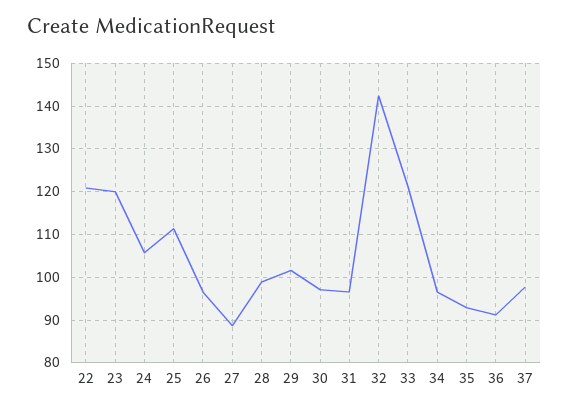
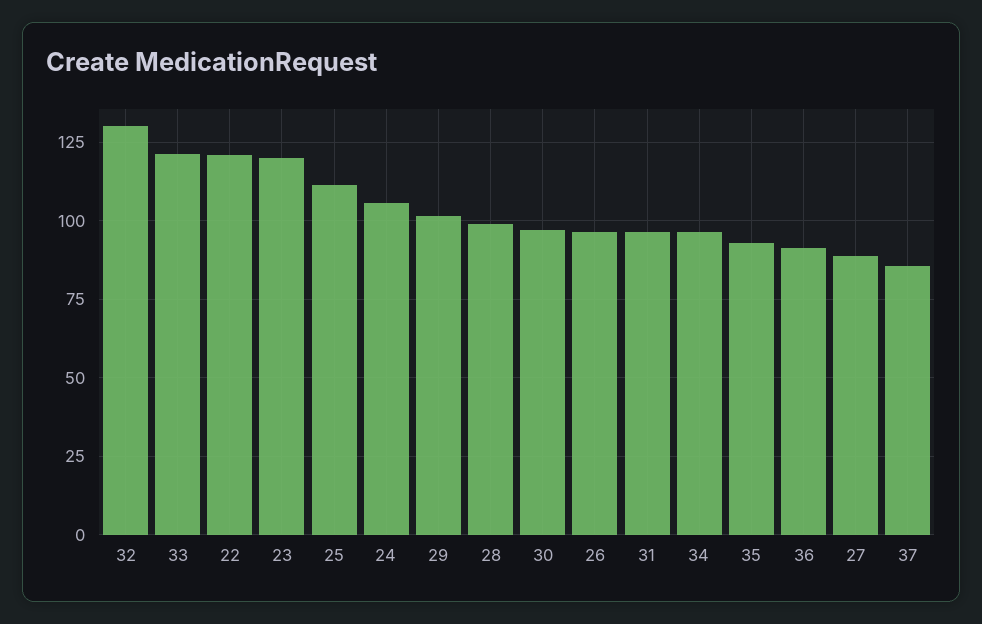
32: 142 -> 130
37: 98 -> 85

